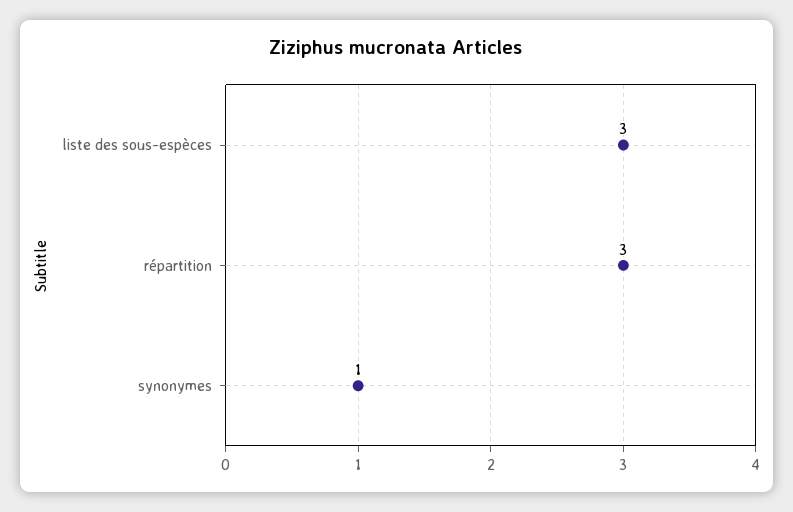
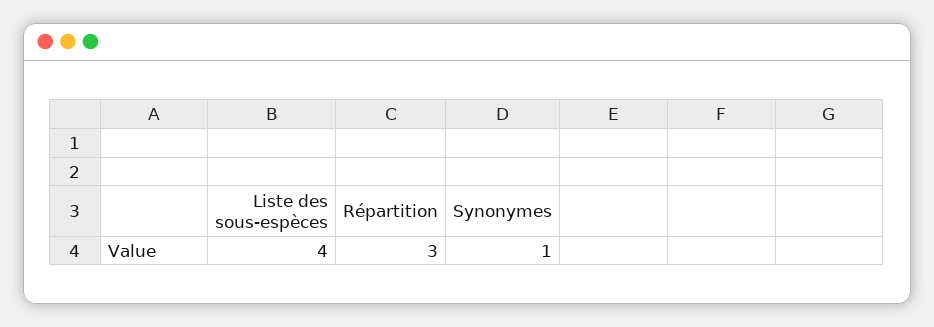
liste des sous-espèces: 3 -> 4

